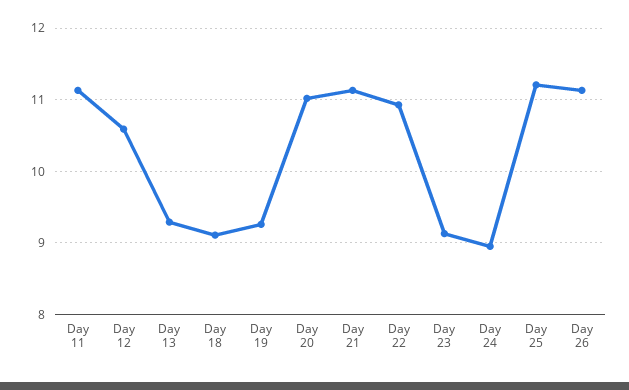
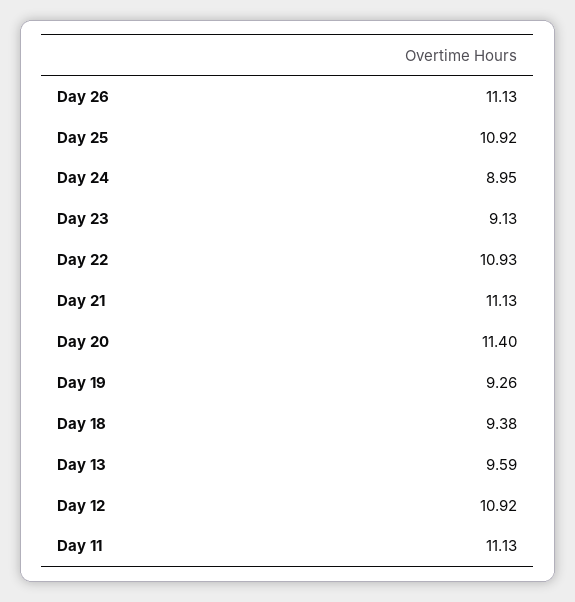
Day 12: 10.6 -> 10.92
Day 13: 9.3 -> 9.59
Day 18: 9.1 -> 9.38
Day 20: 11 -> 11.4
Day 25: 11.2 -> 10.92

